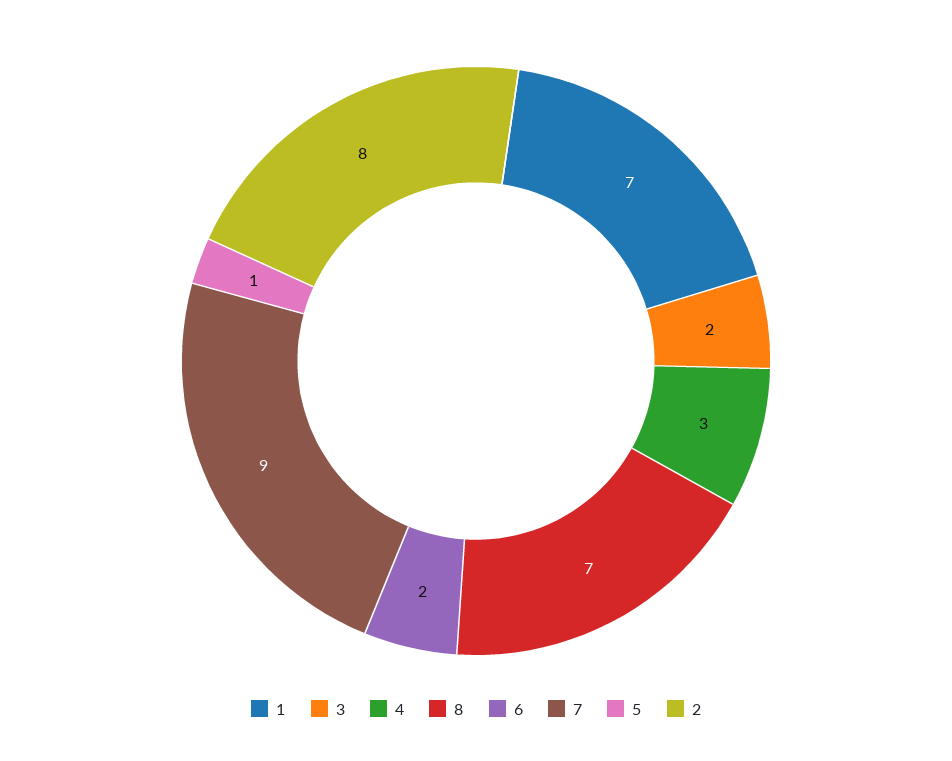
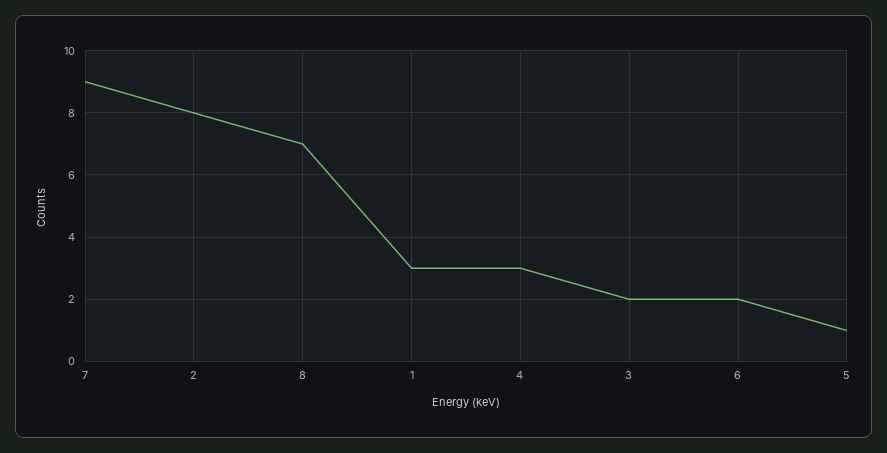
1: 7 -> 3

